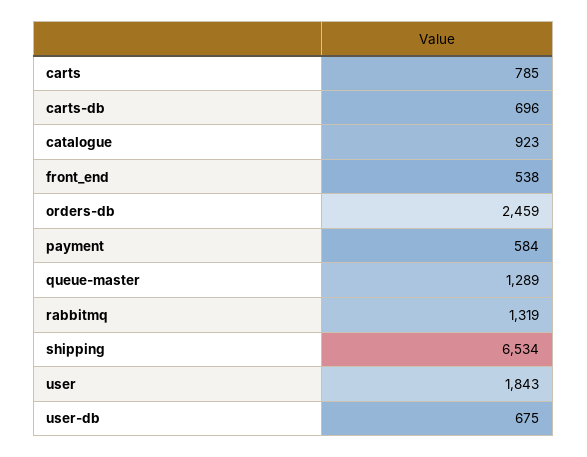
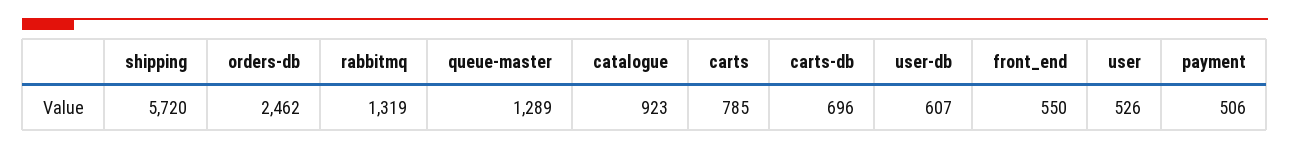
front_end: 538 -> 550
orders-db: 2459 -> 2462
payment: 584 -> 506
shipping: 6534 -> 5720
user: 1843 -> 526
user-db: 675 -> 607

